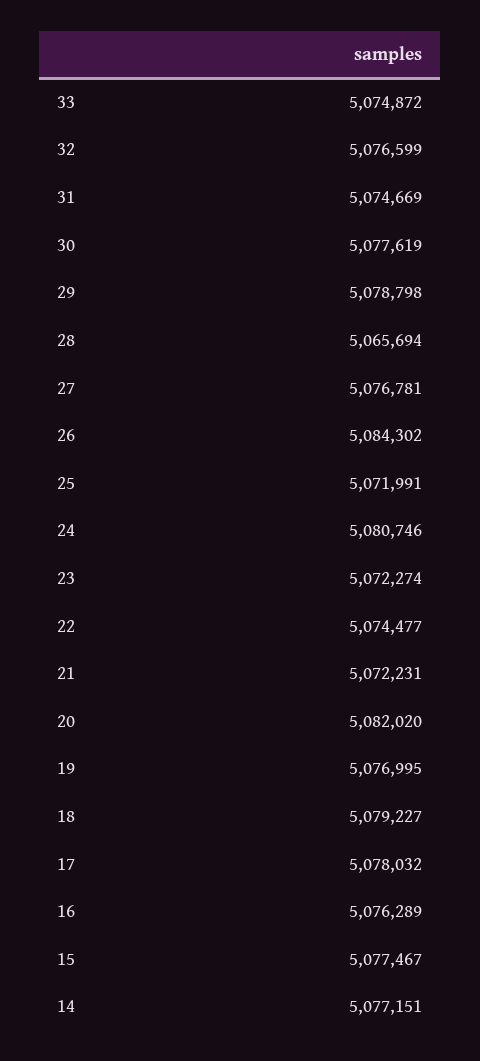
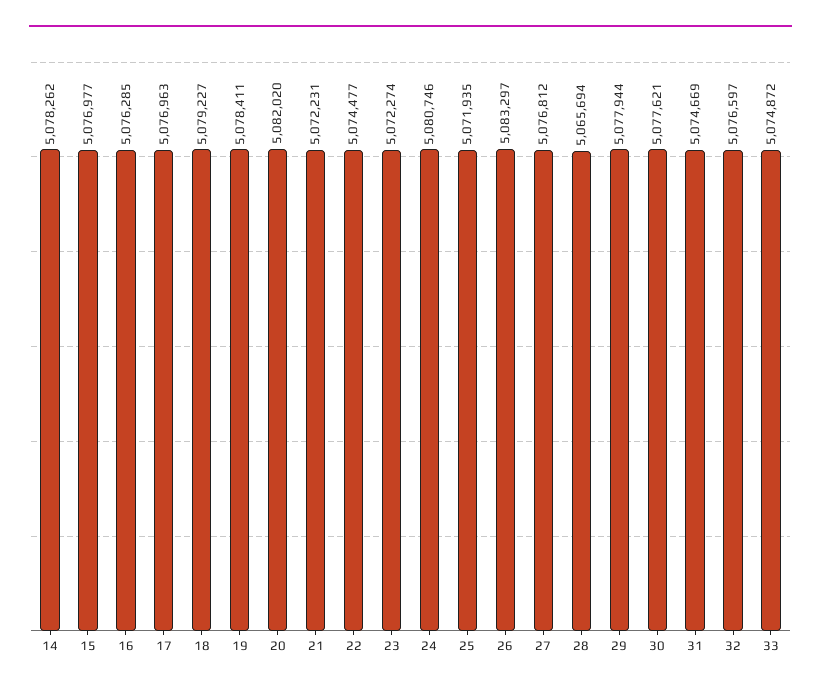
32: 5076599 -> 5076597
30: 5077619 -> 5077621
29: 5078798 -> 5077944
27: 5076781 -> 5076812
26: 5084302 -> 5083297
25: 5071991 -> 5071935
19: 5076995 -> 5078411
17: 5078032 -> 5076963
16: 5076289 -> 5076285
15: 5077467 -> 5076977
14: 5077151 -> 5078262

